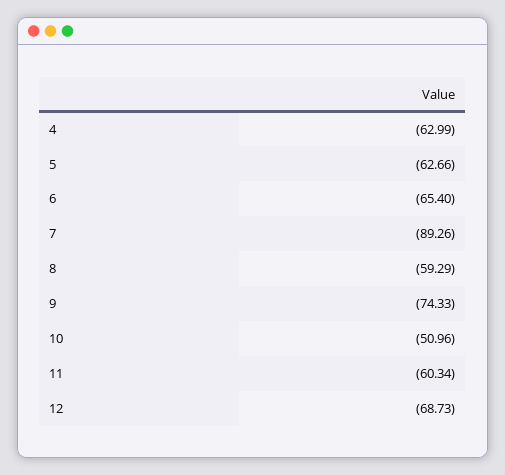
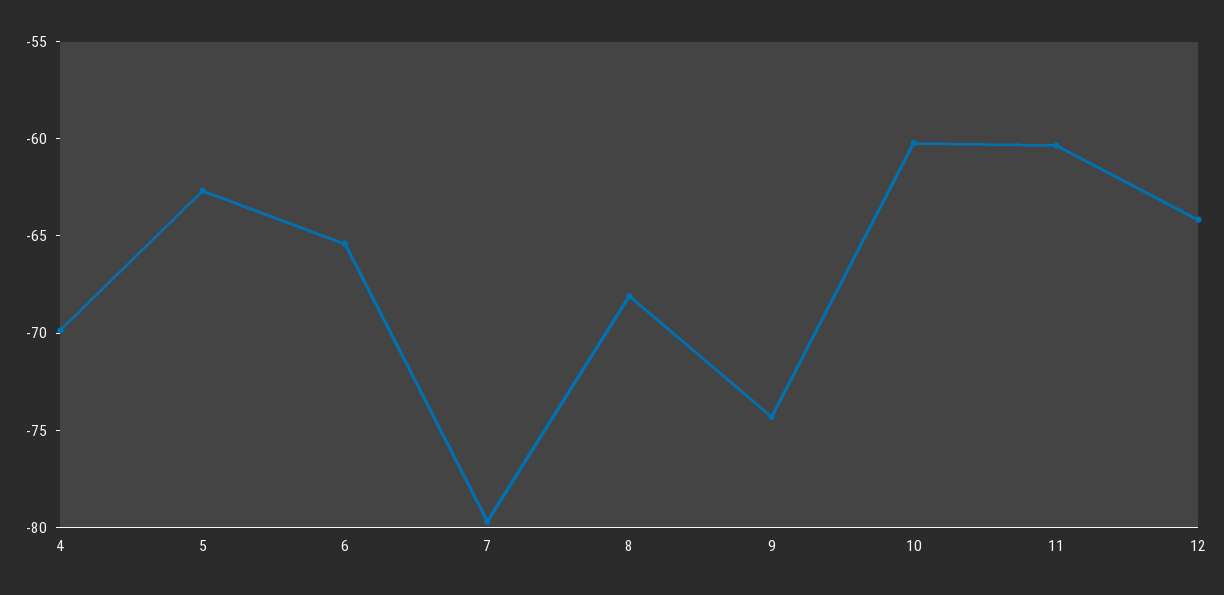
4: -62.99 -> -70
7: -89.26 -> -80
8: -59.29 -> -68
10: -50.96 -> -60
12: -68.73 -> -64

